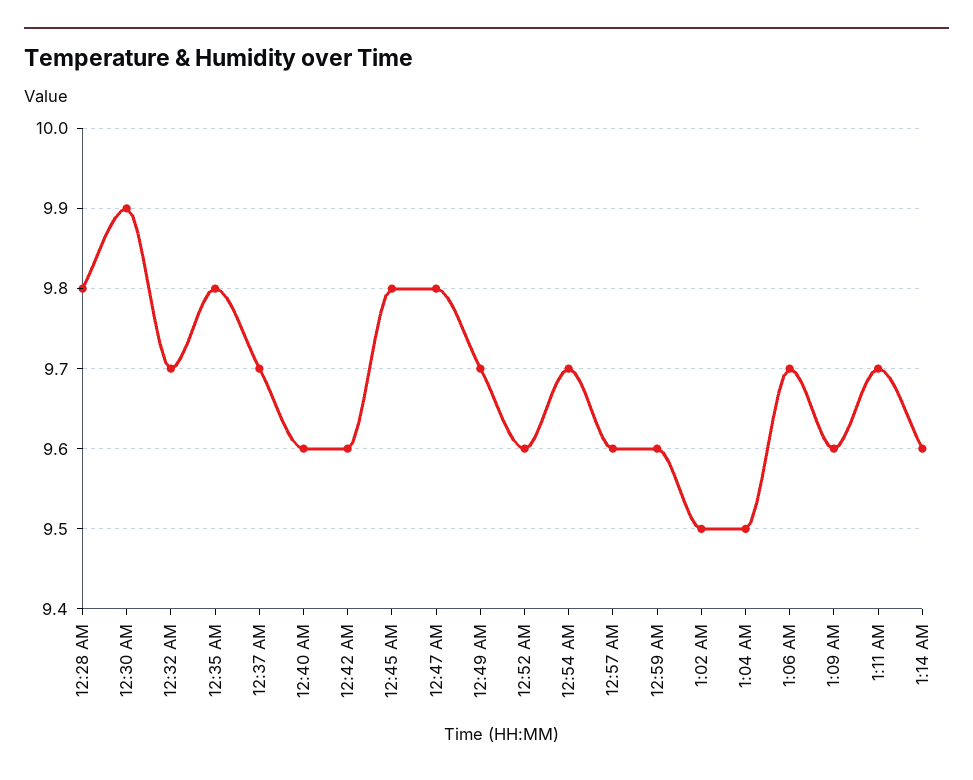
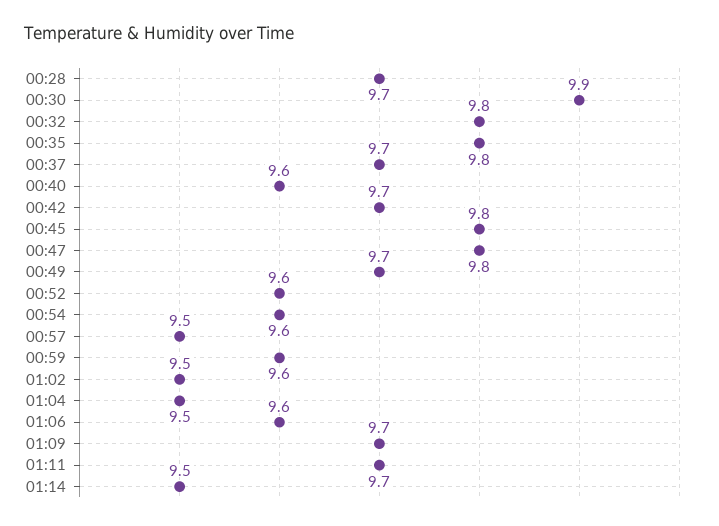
12:28 AM: 9.8 -> 9.7
12:32 AM: 9.7 -> 9.8
12:42 AM: 9.6 -> 9.7
12:54 AM: 9.7 -> 9.6
12:57 AM: 9.6 -> 9.5
1:06 AM: 9.7 -> 9.6
1:09 AM: 9.6 -> 9.7
1:14 AM: 9.6 -> 9.5

